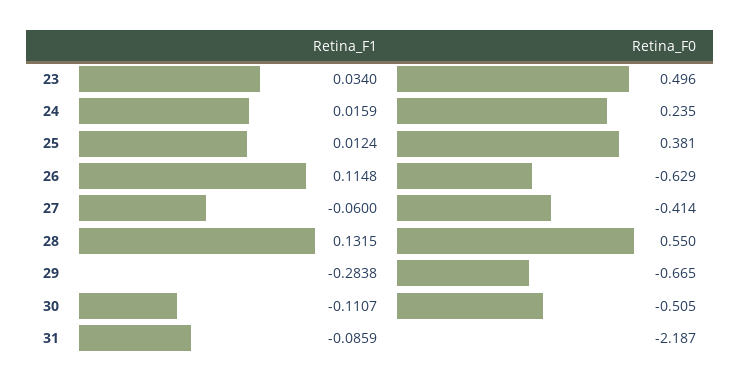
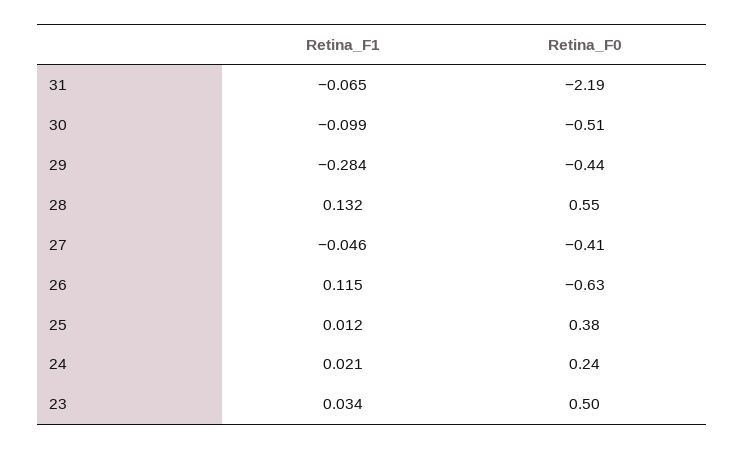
Retina_F1, 24: 0.0159 -> 0.021
Retina_F1, 27: -0.06 -> -0.046
Retina_F0, 29: -0.665 -> -0.44
Retina_F1, 30: -0.1107 -> -0.099
Retina_F1, 31: -0.0859 -> -0.065

